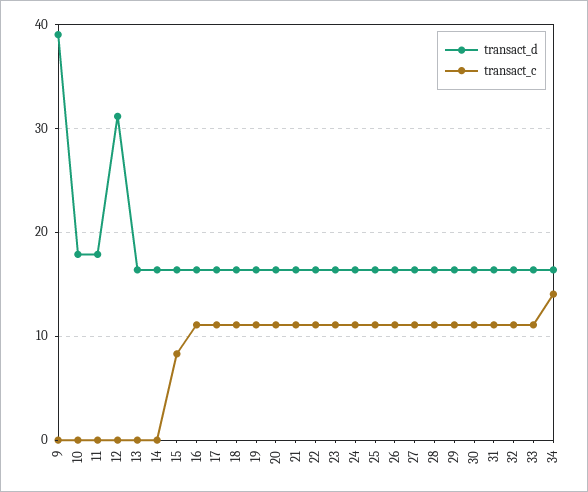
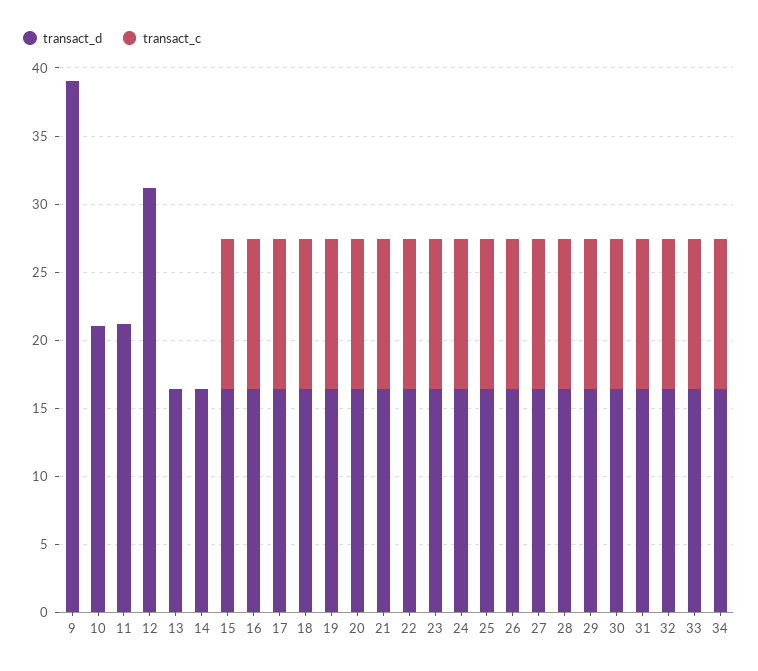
transact_d, 10: 18 -> 21
transact_d, 11: 18 -> 21
transact_c, 15: 8 -> 11
transact_c, 34: 14 -> 11

